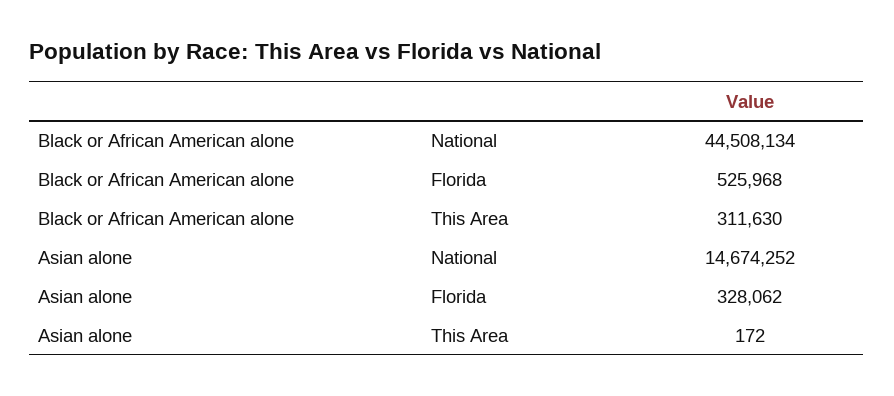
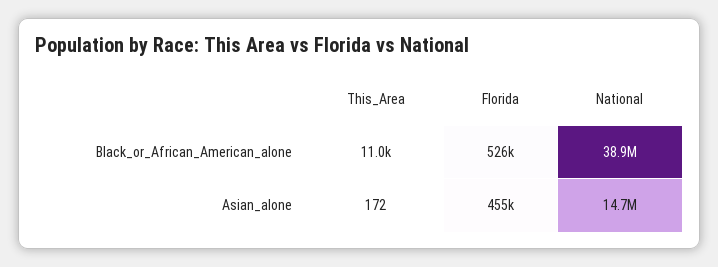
Black or African American alone, National: 44508134 -> 38900000
Black or African American alone, This Area: 311630 -> 11000
Asian alone, Florida: 328062 -> 455000

